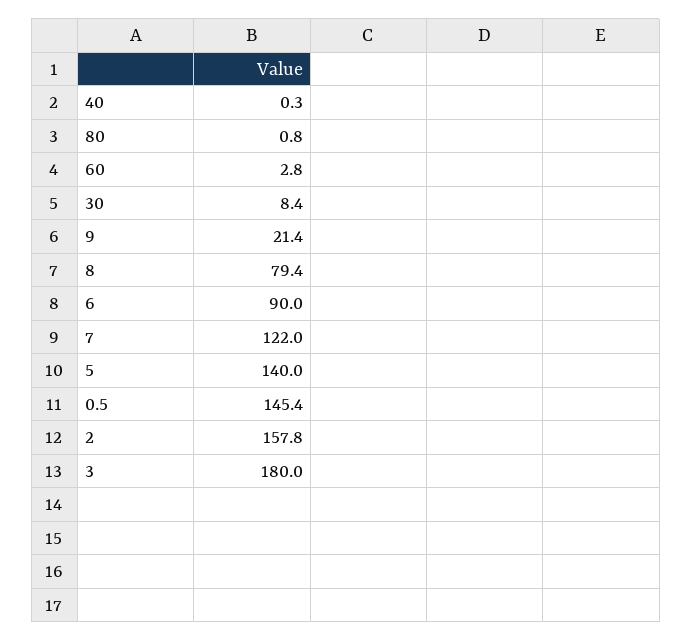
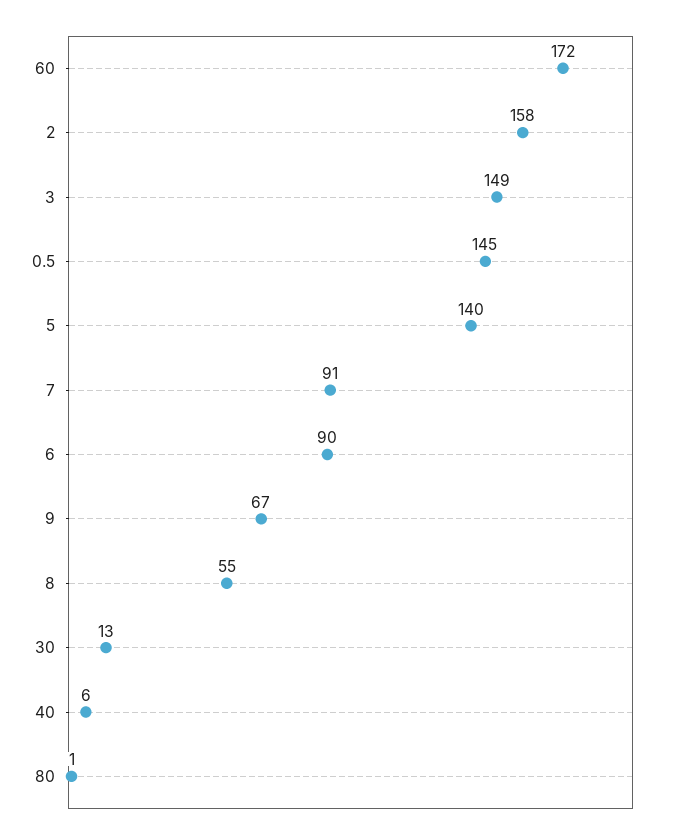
40: 0.3 -> 6
60: 2.8 -> 172
30: 8.4 -> 13
9: 21.4 -> 67
8: 79.4 -> 55
7: 122 -> 91
3: 180 -> 149

